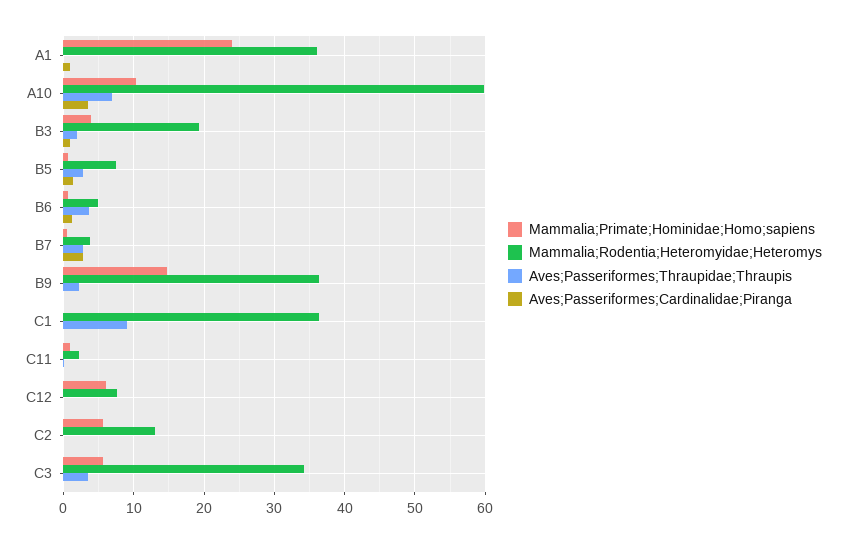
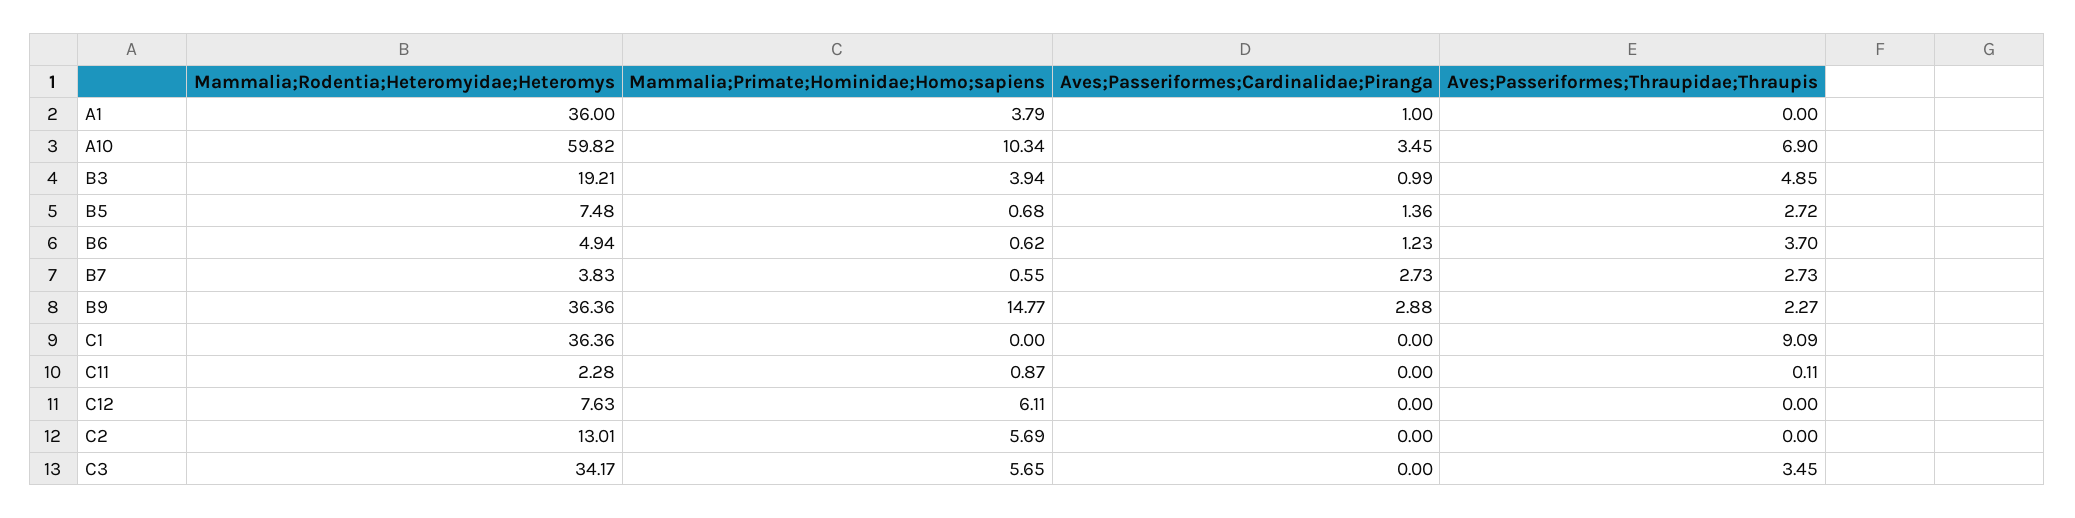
Mammalia;Primate;Hominidae;Homo;sapiens, A1: 24 -> 3.79
Aves;Passeriformes;Thraupidae;Thraupis, B3: 2 -> 4.85
Aves;Passeriformes;Cardinalidae;Piranga, B9: 0 -> 2.88

